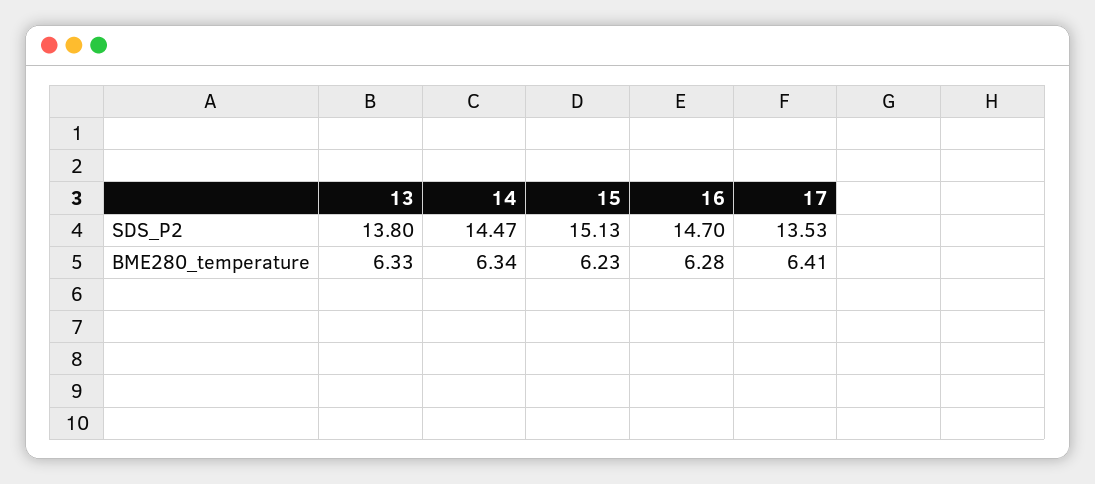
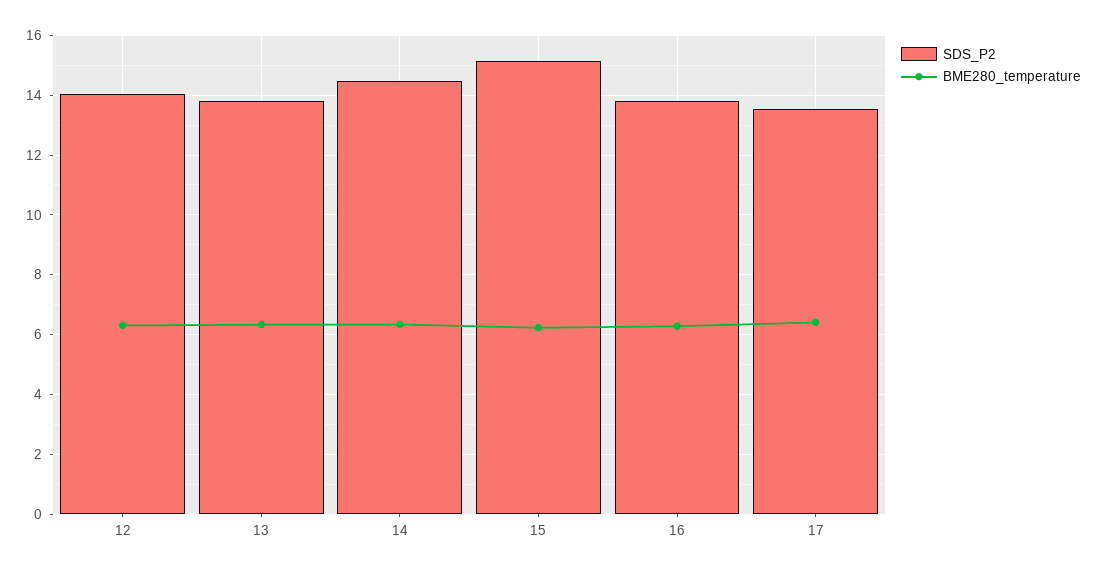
SDS_P2, 16: 14.7 -> 13.75
SDS_P2, 12: none -> 14
BME280_temperature, 12: none -> 6.25

